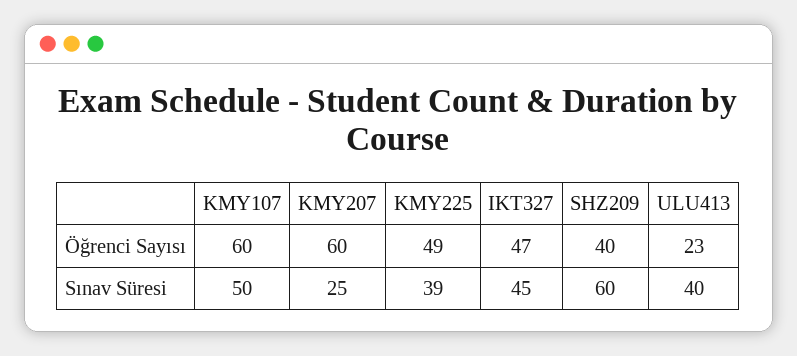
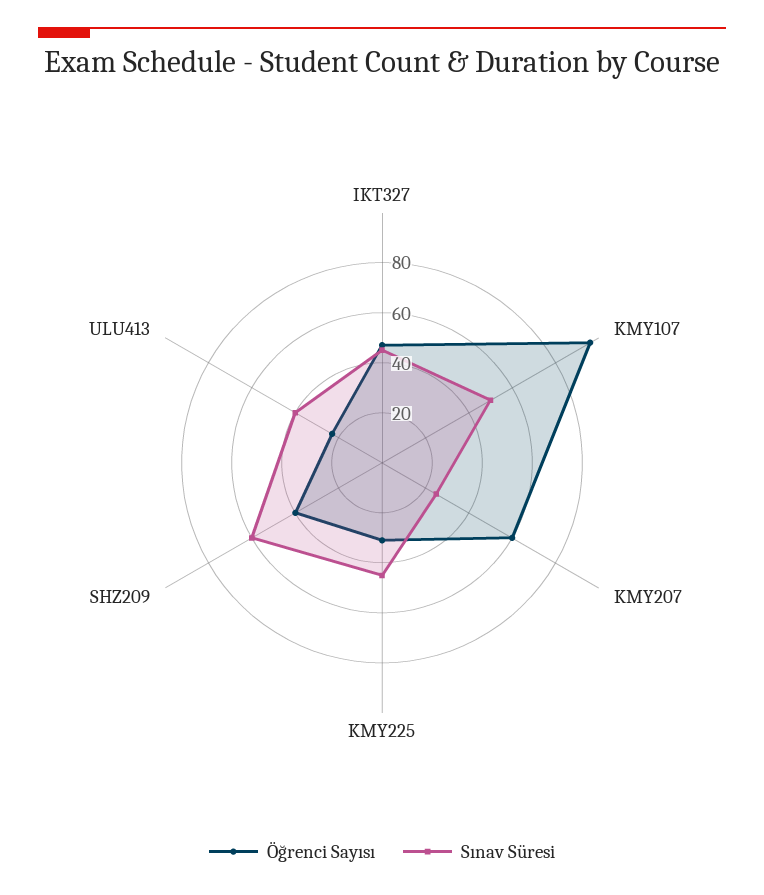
Öğrenci Sayısı, KMY107: 60 -> 95
Öğrenci Sayısı, KMY225: 49 -> 30
Sınav Süresi, KMY225: 39 -> 45

